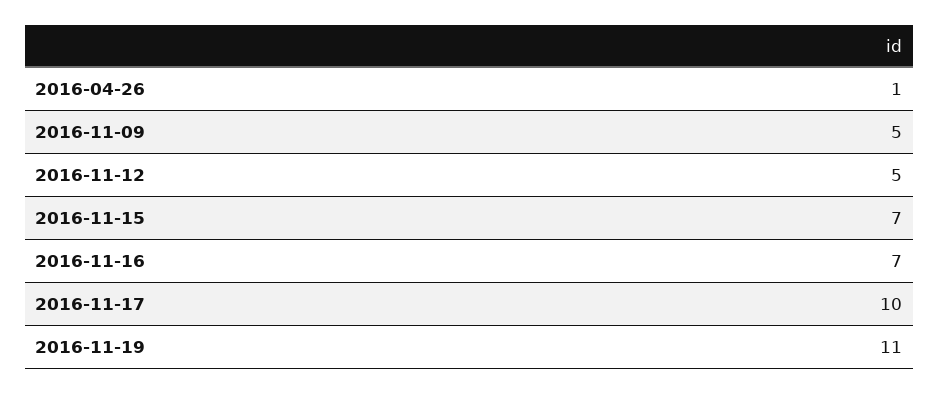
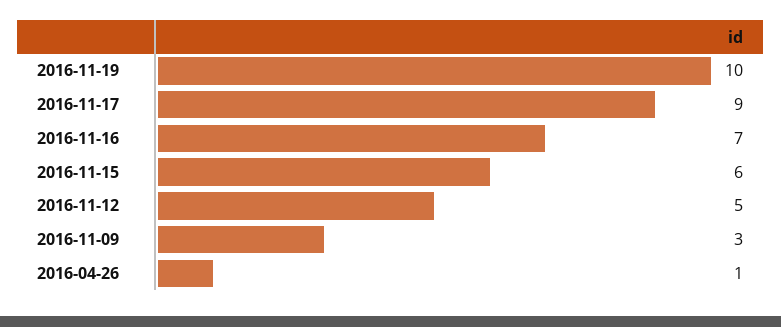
2016-11-09: 5 -> 3
2016-11-15: 7 -> 6
2016-11-17: 10 -> 9
2016-11-19: 11 -> 10

